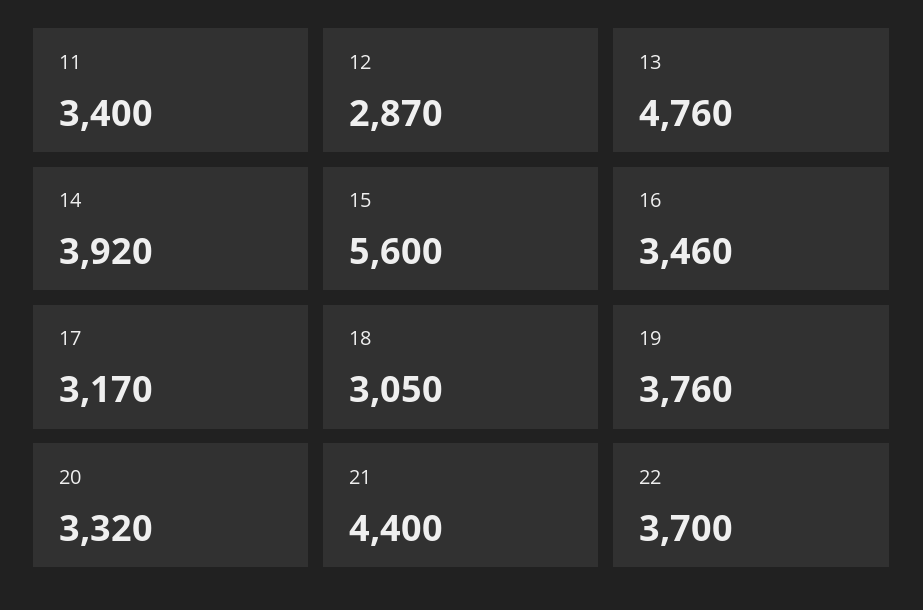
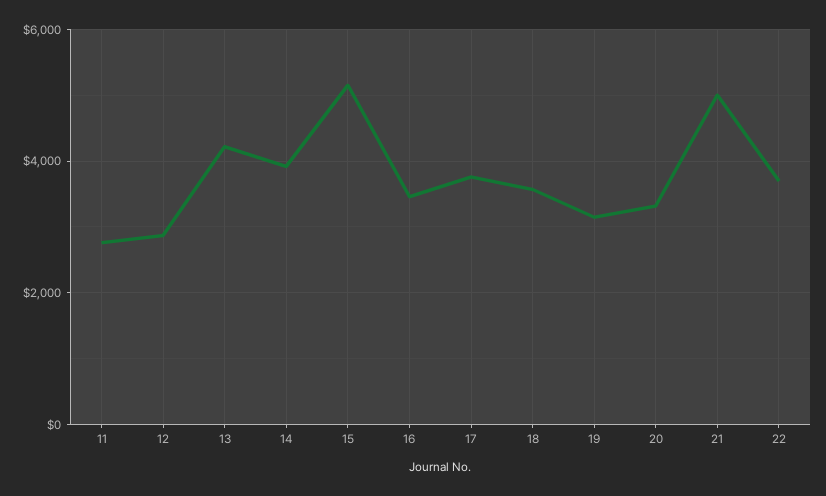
11: 3400 -> 2800
13: 4760 -> 4200
15: 5600 -> 5200
17: 3170 -> 3800
18: 3050 -> 3600
19: 3760 -> 3200
21: 4400 -> 5000

